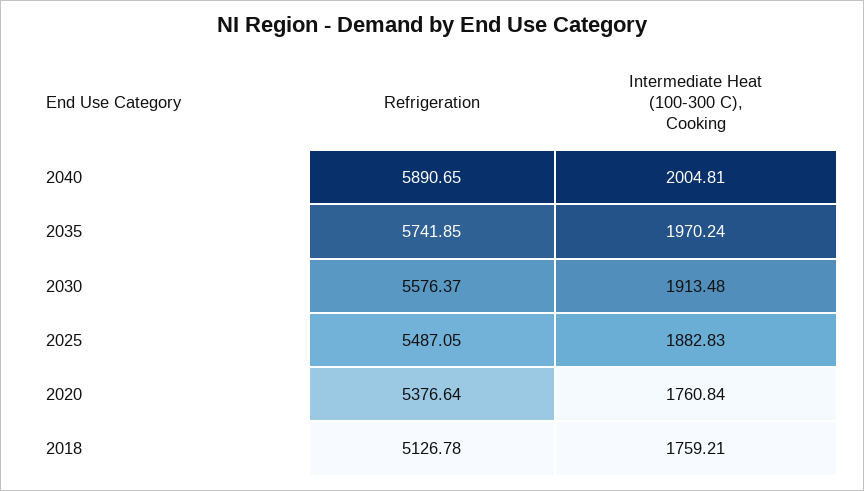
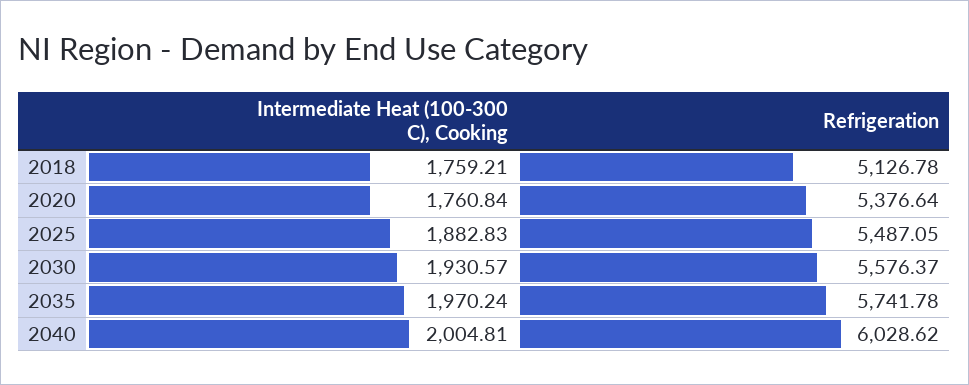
Refrigeration, 2040: 5890.65 -> 6028.62
Refrigeration, 2035: 5741.85 -> 5741.78
Intermediate Heat (100-300 C), Cooking, 2030: 1913.48 -> 1930.57

